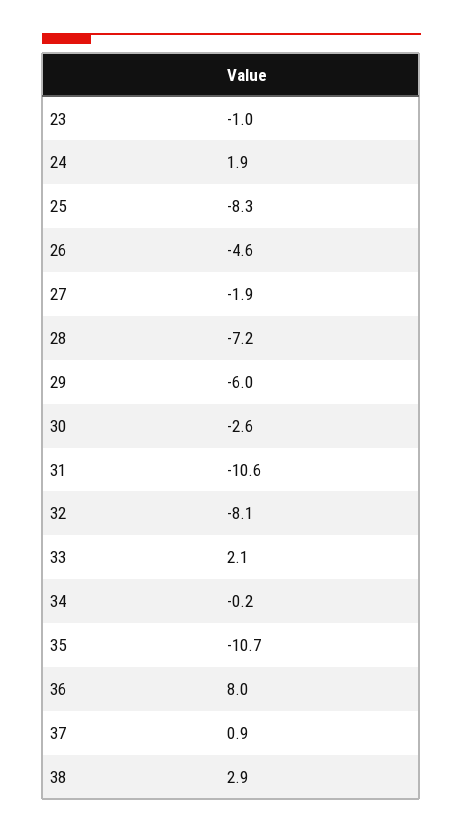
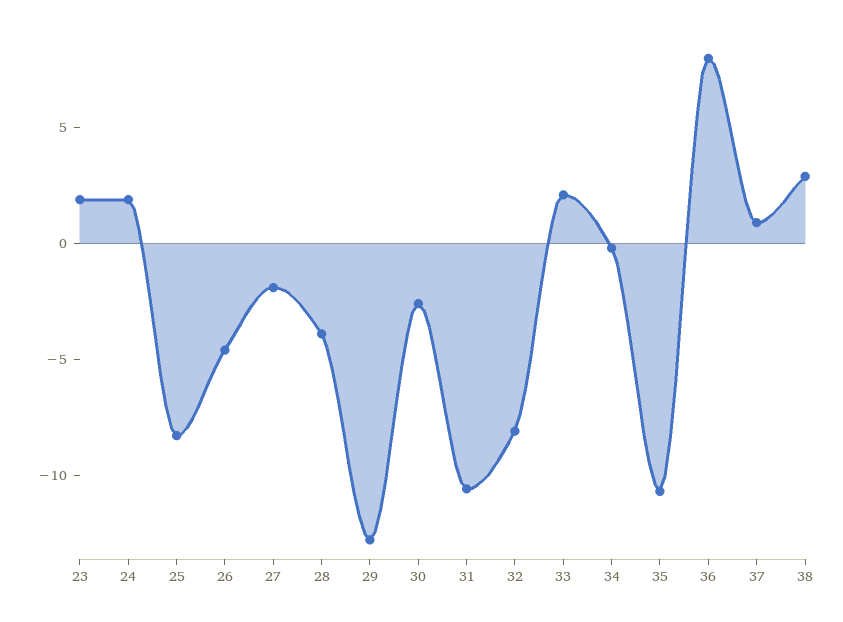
23: -1 -> 2
28: -7.2 -> -4
29: -6 -> -13

